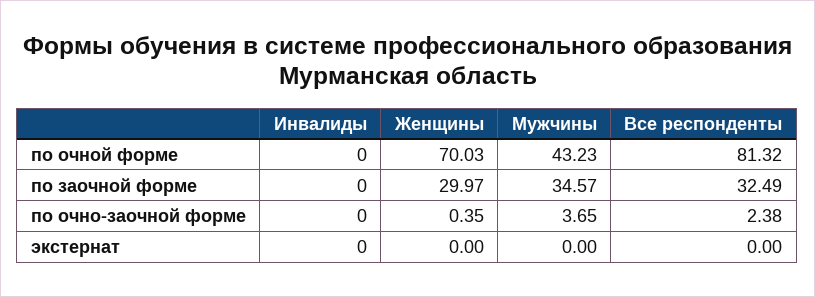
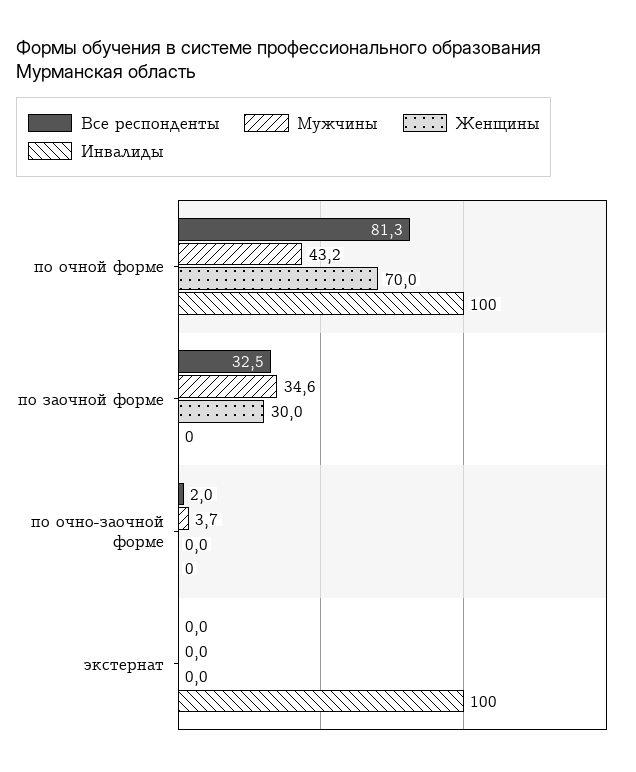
Инвалиды, по очной форме: 0 -> 100
Женщины, по очно-заочной форме: 0.35 -> 0
Все респонденты, по очно-заочной форме: 2.38 -> 2
Инвалиды, экстернат: 0 -> 100

